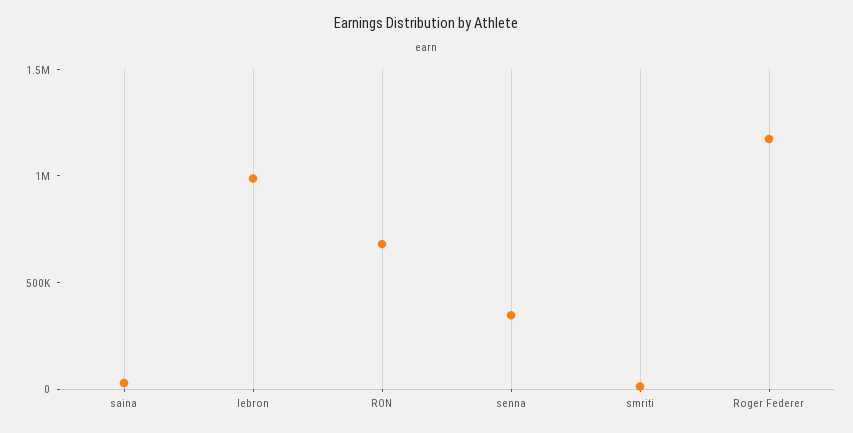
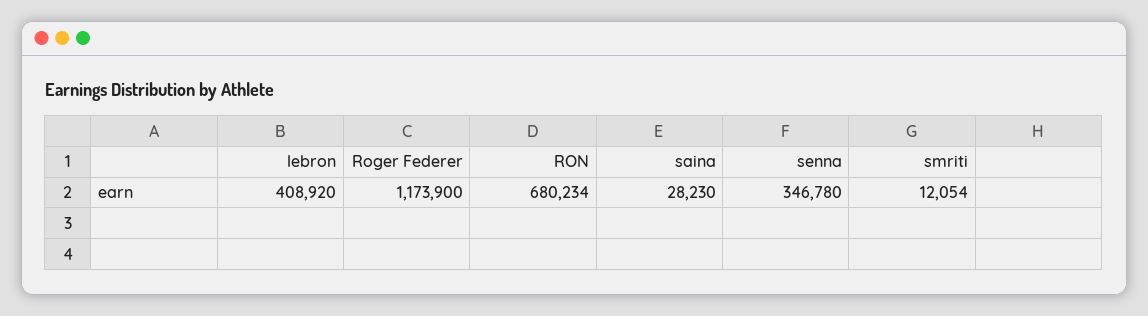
lebron: 1000000 -> 408920

